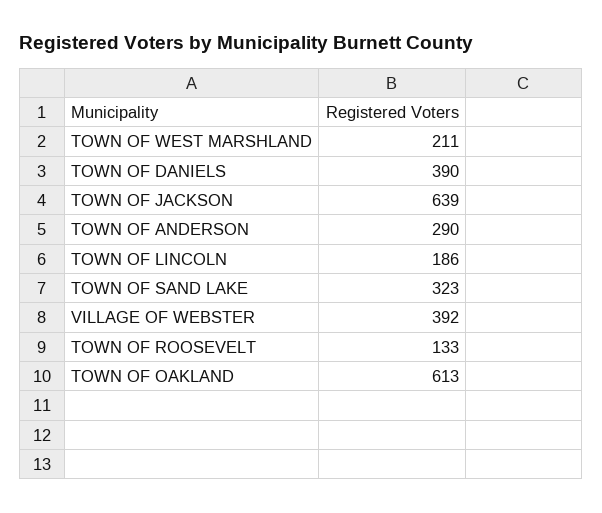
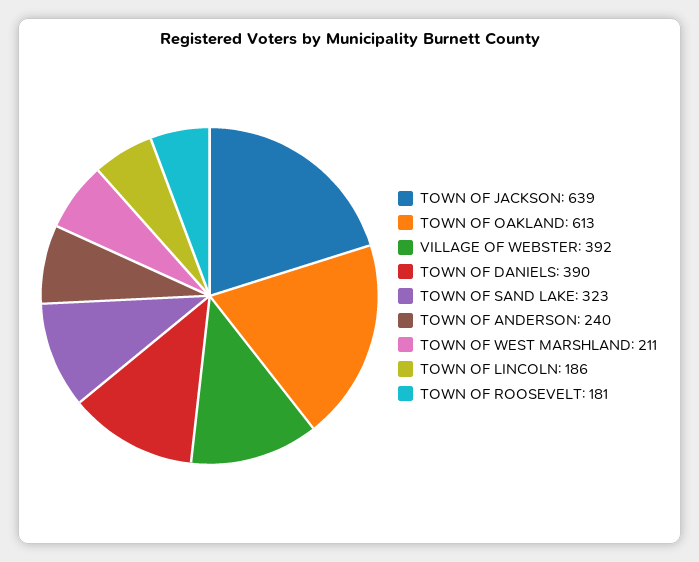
TOWN OF ANDERSON: 290 -> 240
TOWN OF ROOSEVELT: 133 -> 181

